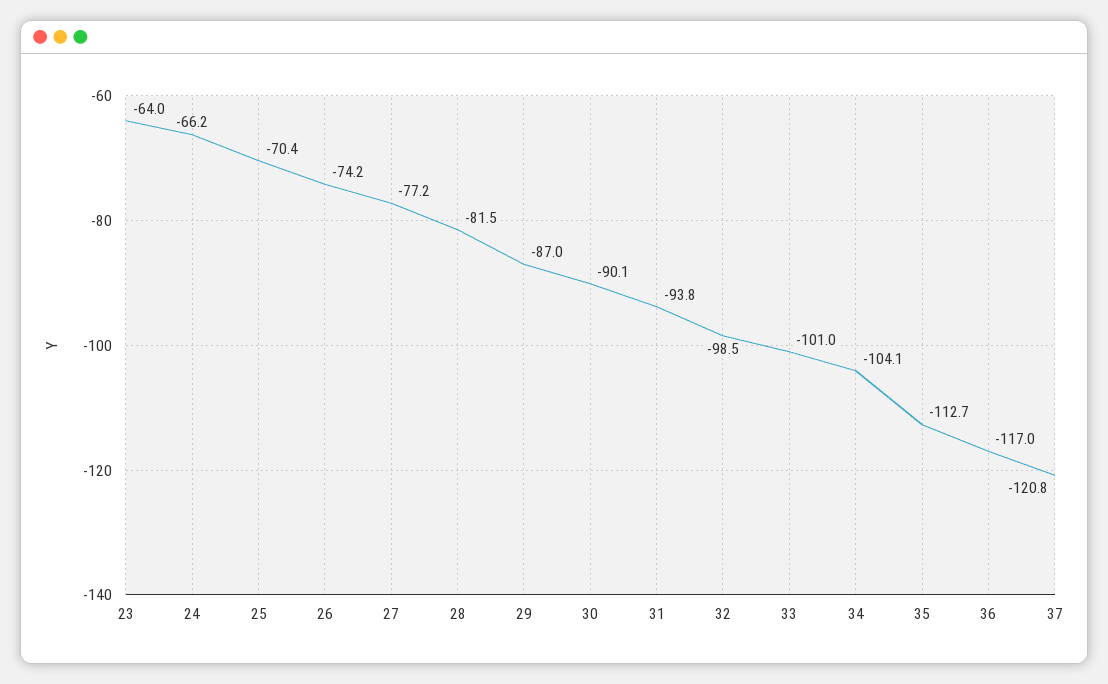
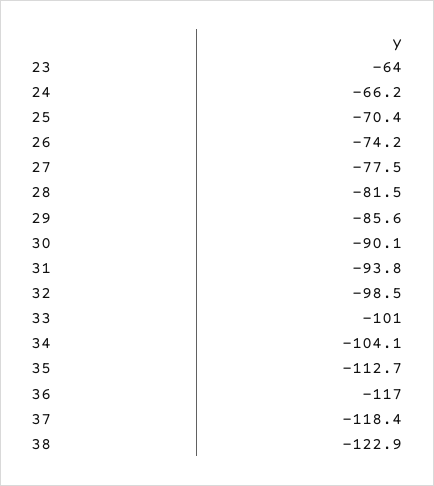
27: -77.2 -> -77.5
29: -87 -> -85.6
37: -120.8 -> -118.4
38: none -> -122.9

